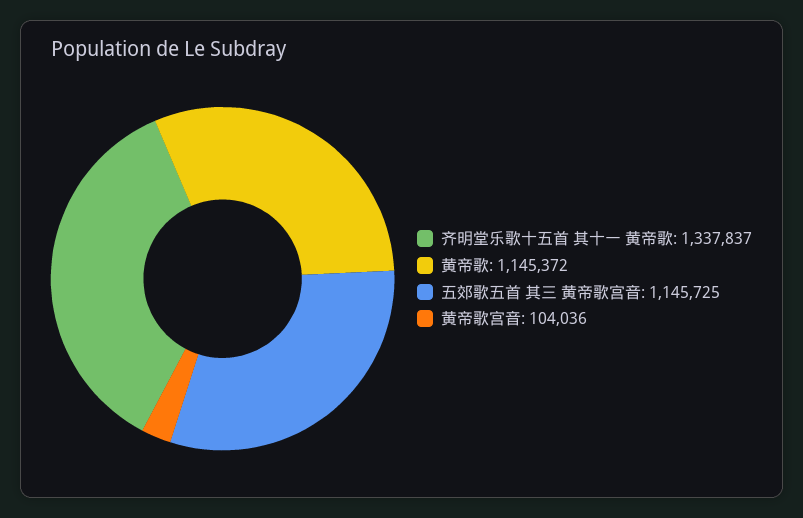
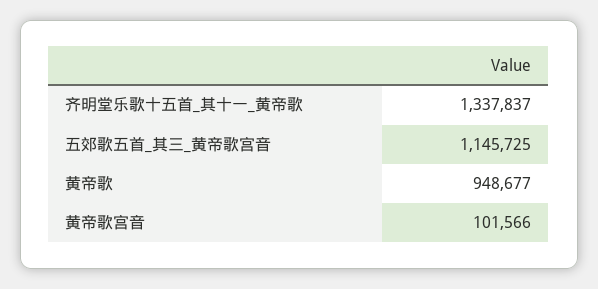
黄帝歌: 1145372 -> 948677
黄帝歌宫音: 104036 -> 101566

